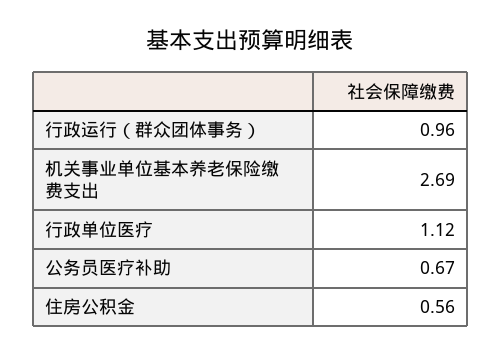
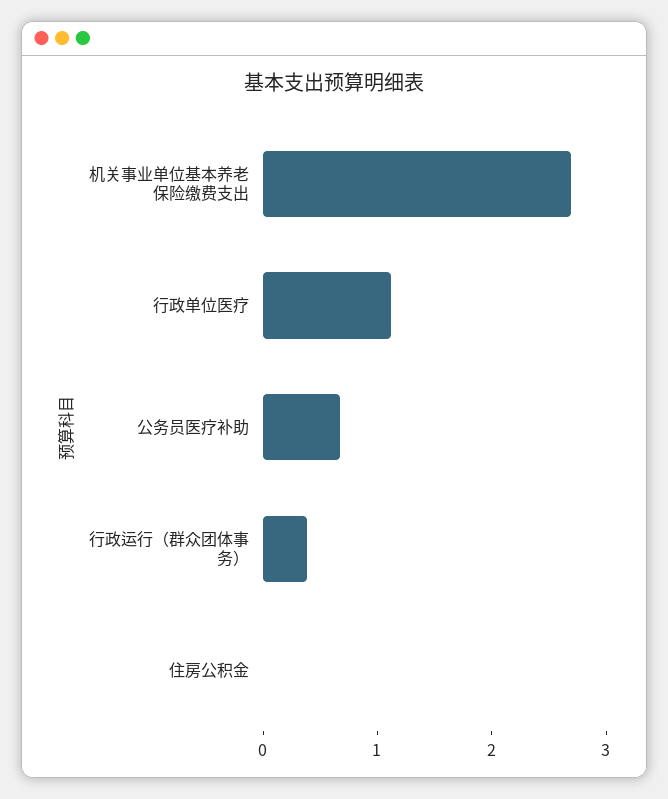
行政运行（群众团体事务）: 0.96 -> 0.4
住房公积金: 0.56 -> 0

